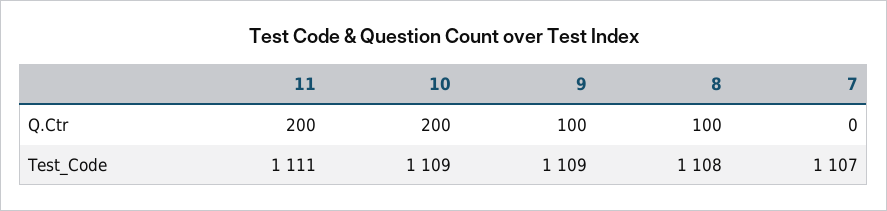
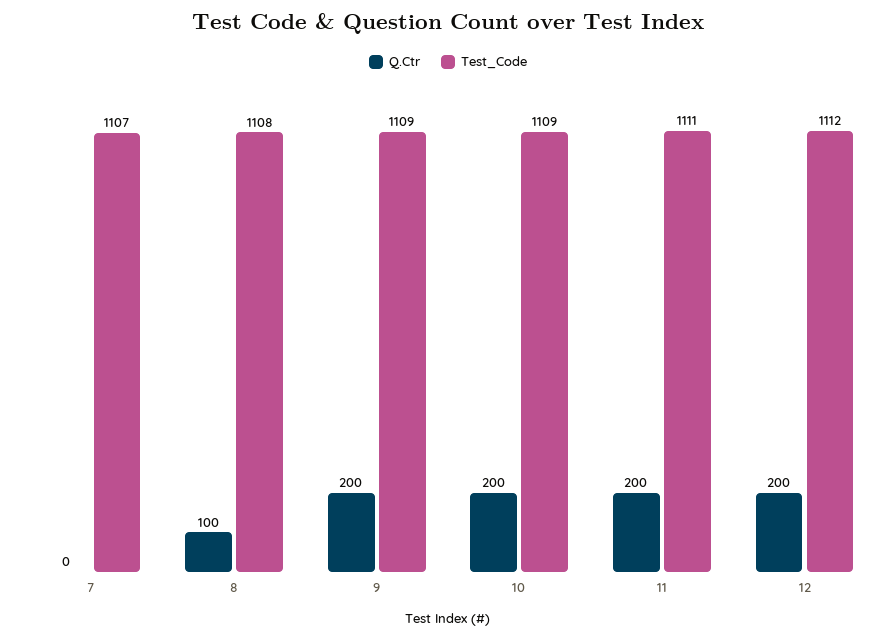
Q.Ctr, 9: 100 -> 200
Q.Ctr, 12: none -> 200
Test_Code, 12: none -> 1112

